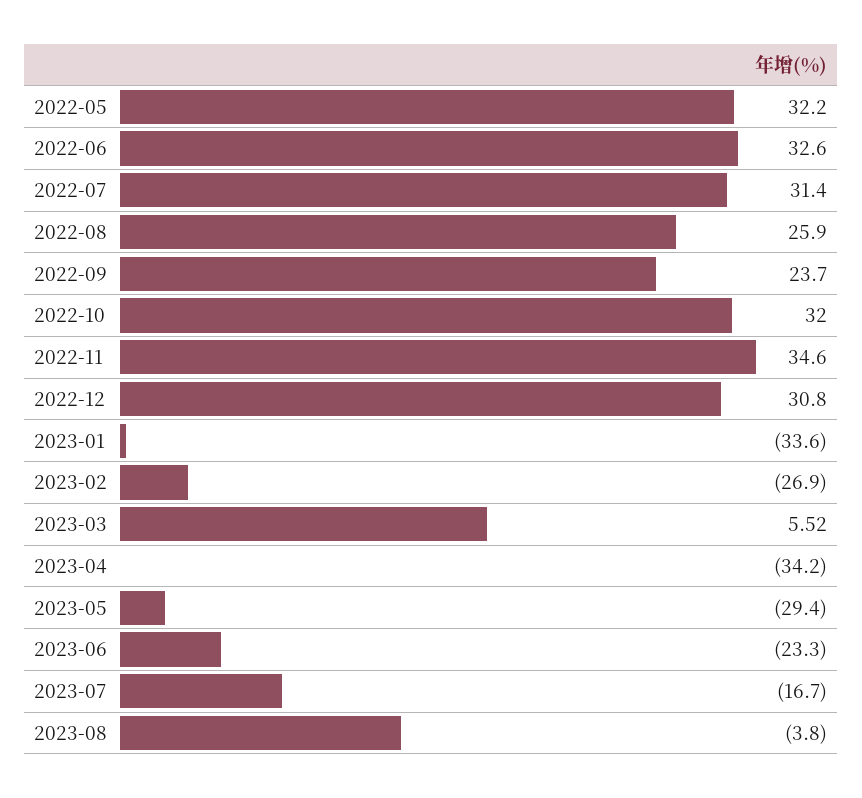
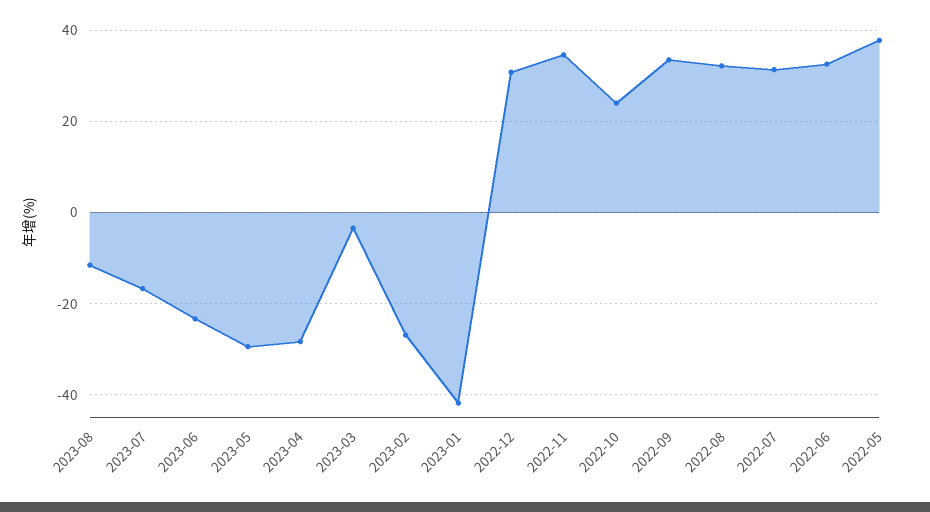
2022-05: 32.2 -> 38
2022-08: 25.9 -> 32
2022-09: 23.7 -> 34
2022-10: 32 -> 24
2023-01: -33.6 -> -42
2023-03: 5.52 -> -4
2023-04: -34.2 -> -28
2023-08: -3.8 -> -12

